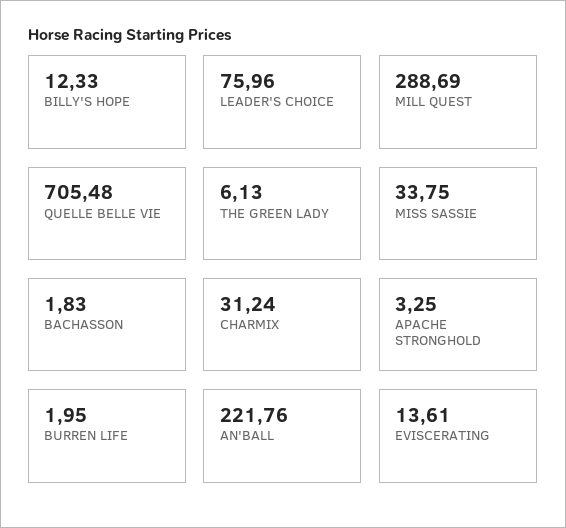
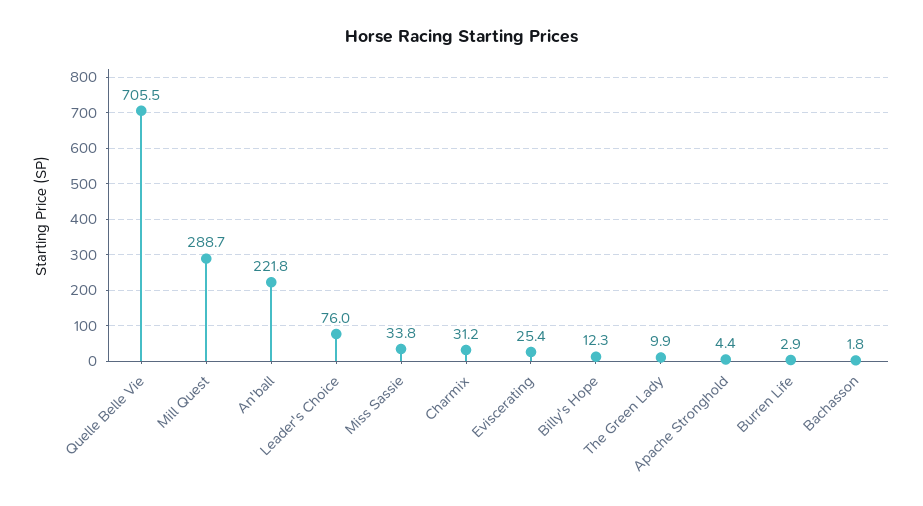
THE GREEN LADY: 6.13 -> 9.9
APACHE STRONGHOLD: 3.25 -> 4.4
BURREN LIFE: 1.95 -> 2.9
EVISCERATING: 13.61 -> 25.4

